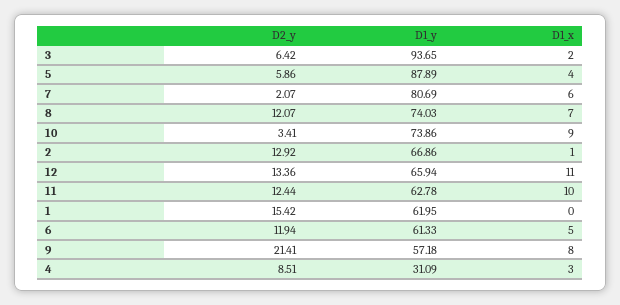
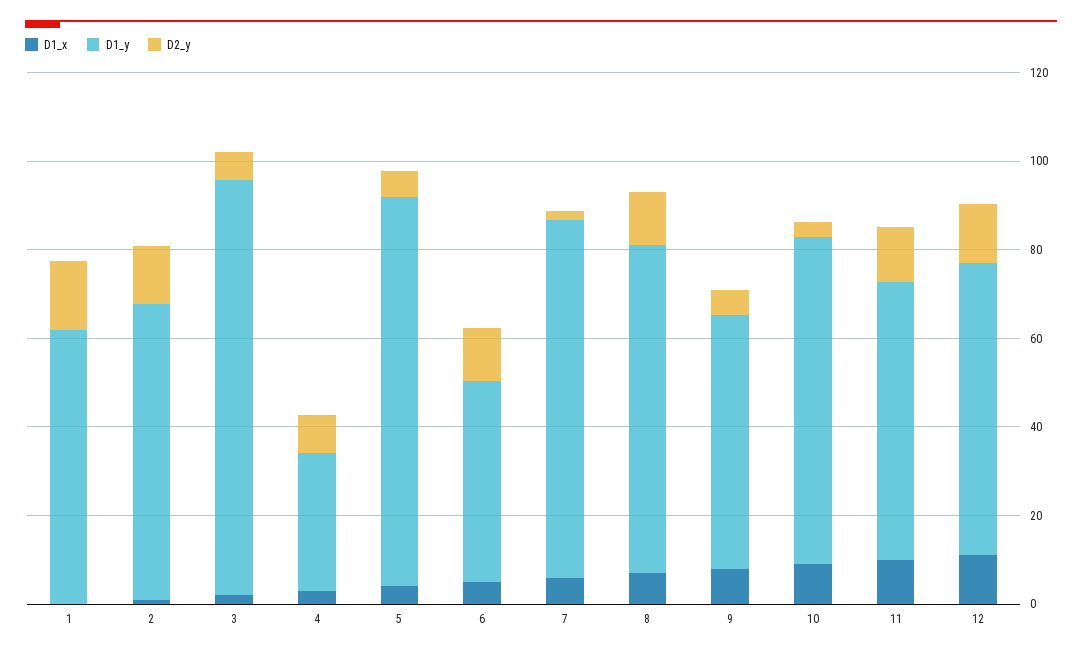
D1_y, 6: 61.33 -> 45
D2_y, 9: 21.41 -> 5

